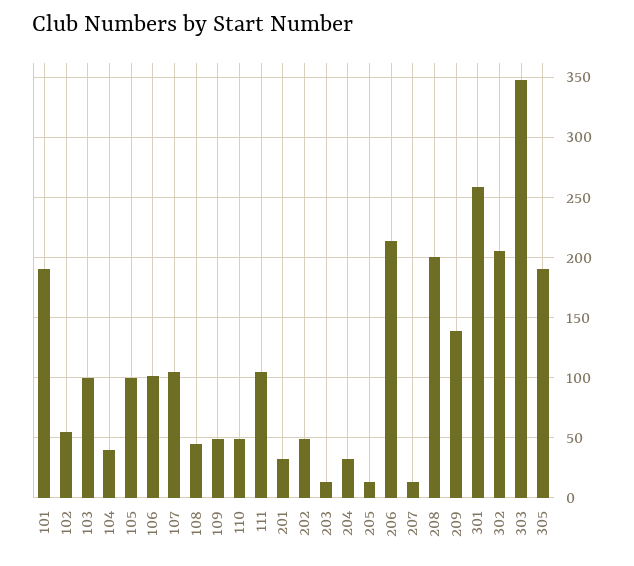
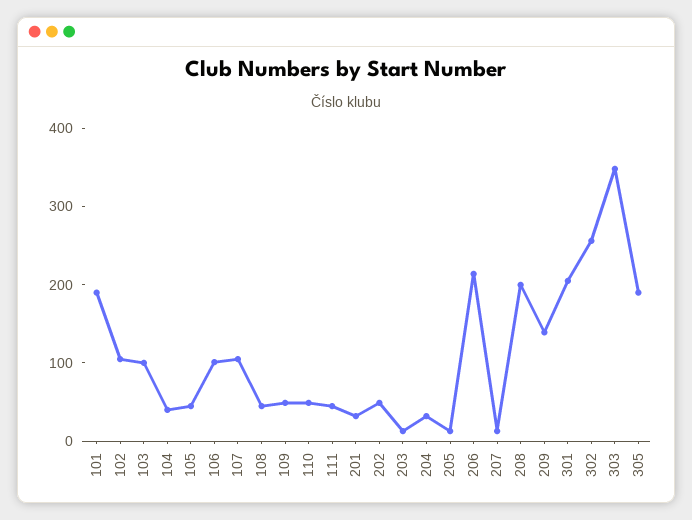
102: 55 -> 100
105: 100 -> 40
111: 105 -> 40
301: 260 -> 200
302: 205 -> 260

